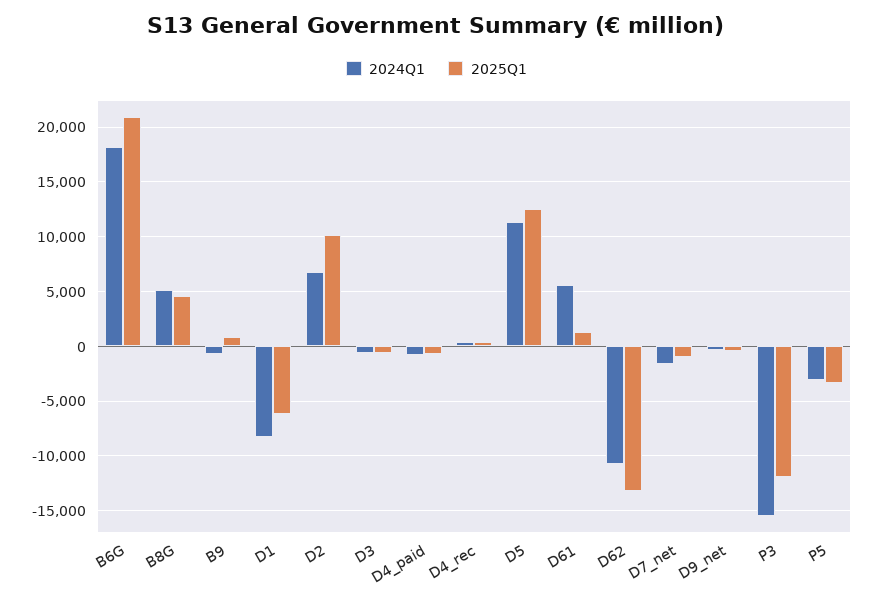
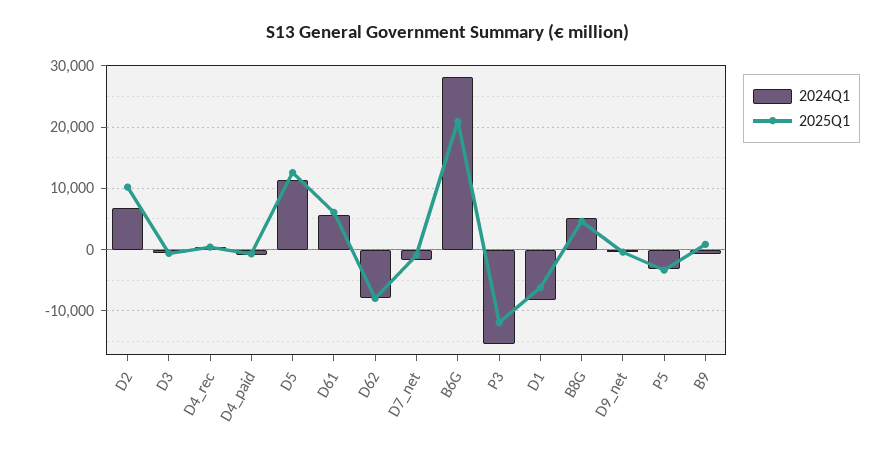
2024Q1, B6G: 18000 -> 28000
2025Q1, D61: 1000 -> 6000
2024Q1, D62: -11000 -> -8000
2025Q1, D62: -13000 -> -8000

